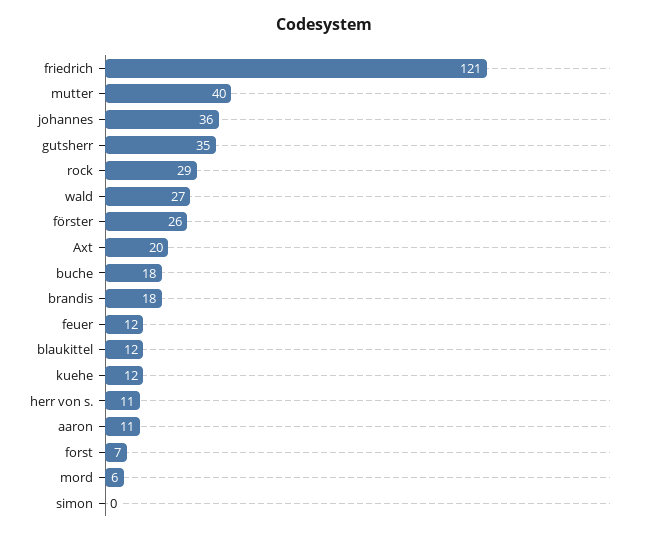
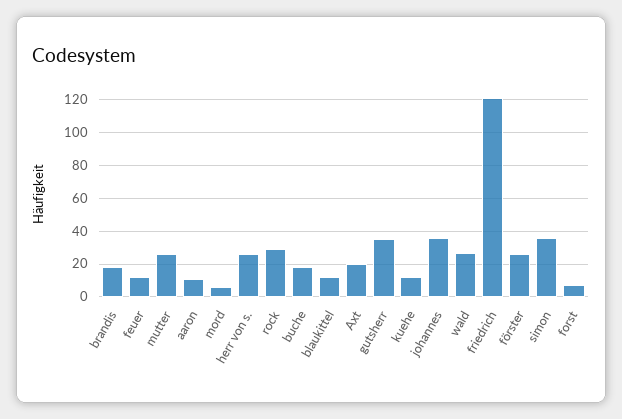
mutter: 40 -> 25
herr von s.: 11 -> 25
simon: 0 -> 35

